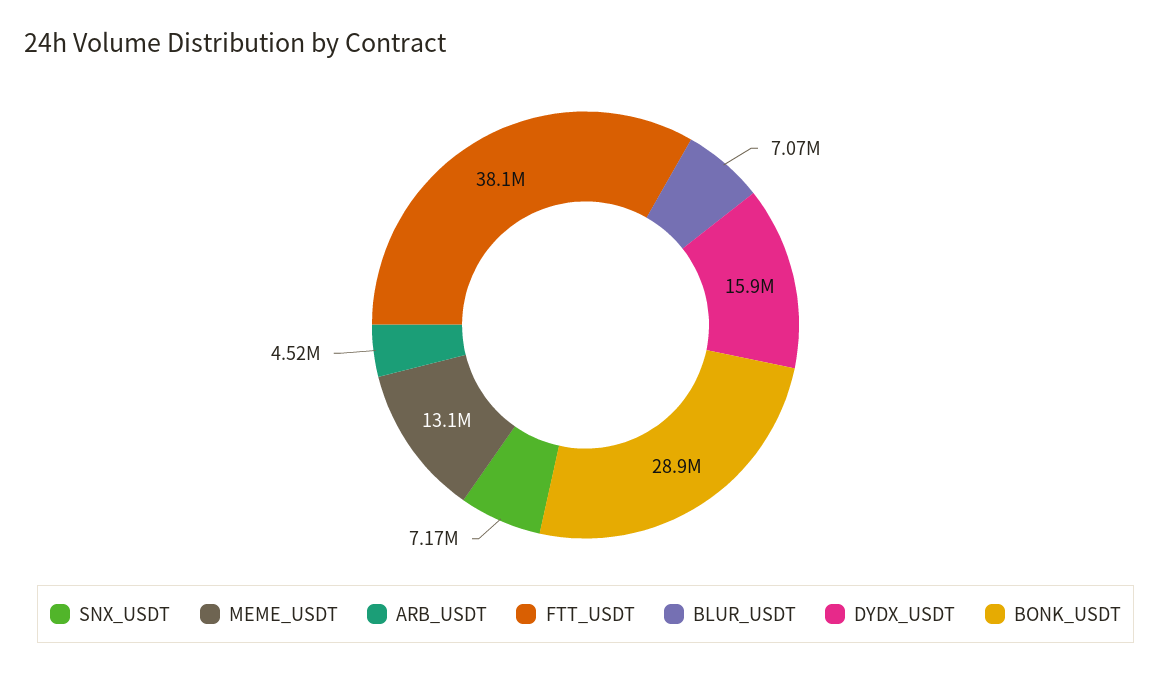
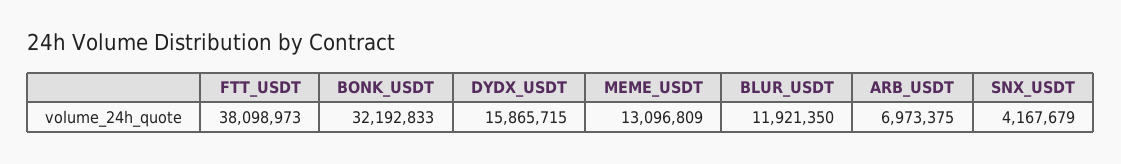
SNX_USDT: 7170000 -> 4167679
ARB_USDT: 4520000 -> 6973375
BLUR_USDT: 7070000 -> 11921350
BONK_USDT: 28900000 -> 32192833

